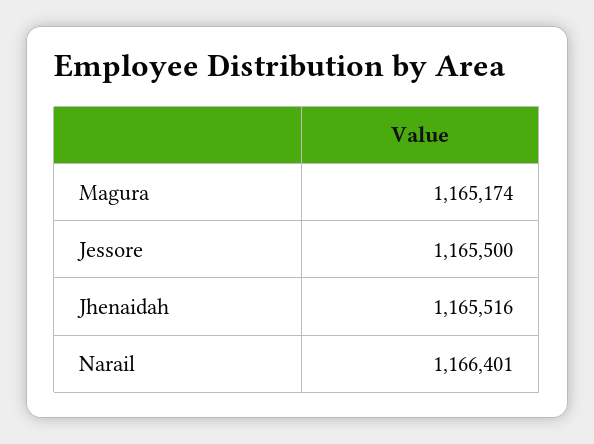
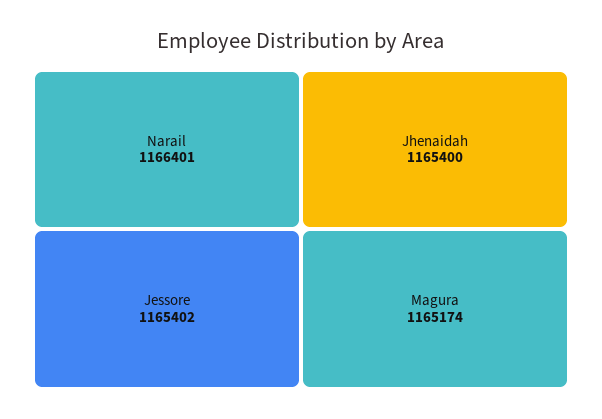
Jessore: 1165500 -> 1165402
Jhenaidah: 1165516 -> 1165400

